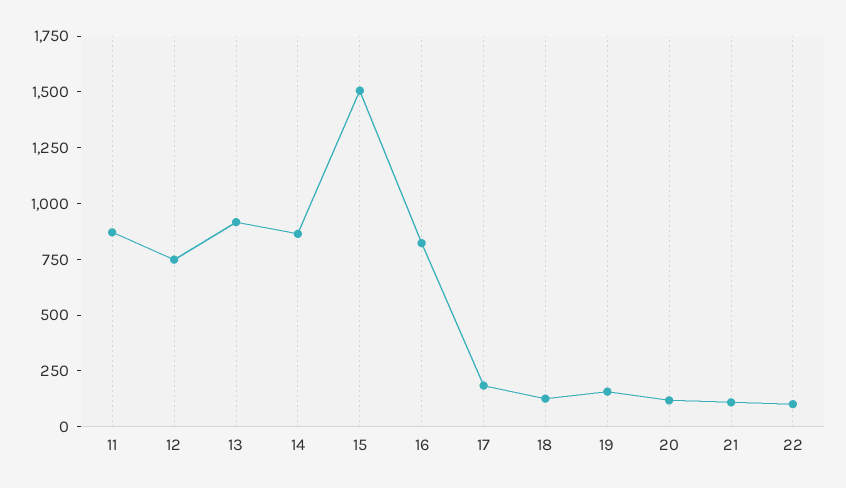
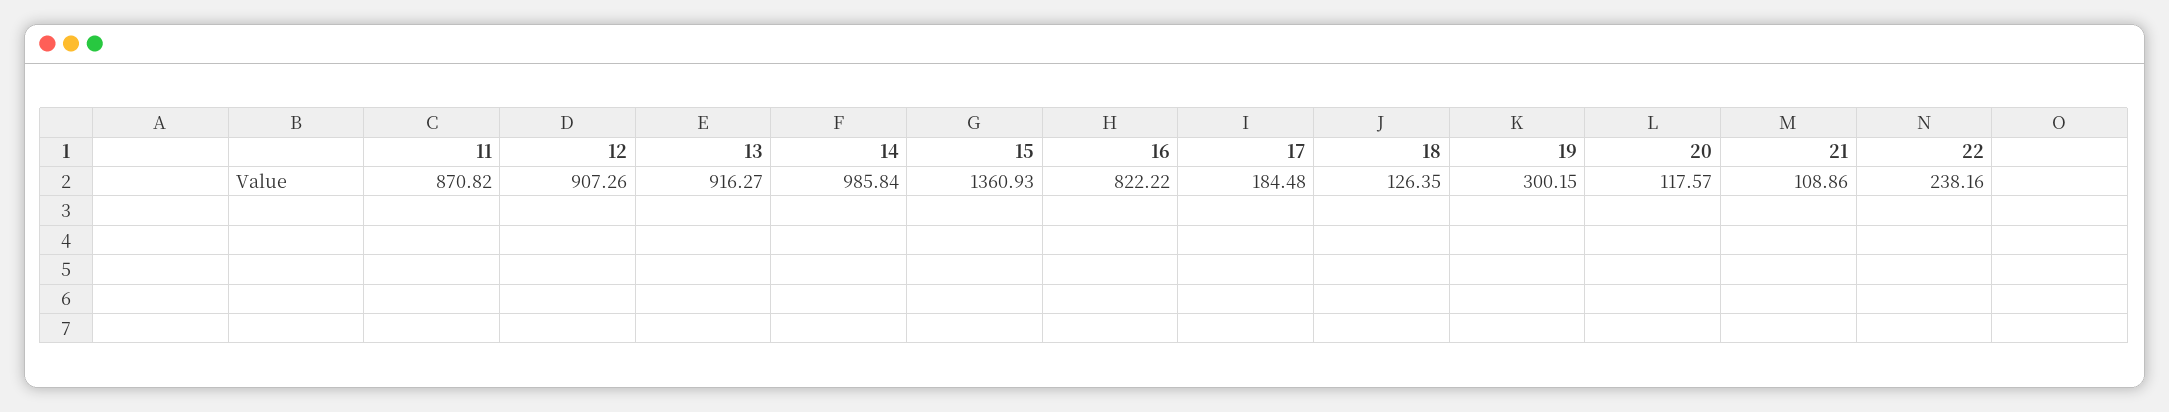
12: 750 -> 907.26
14: 850 -> 985.84
15: 1500 -> 1360.93
19: 150 -> 300.15
22: 100 -> 238.16

